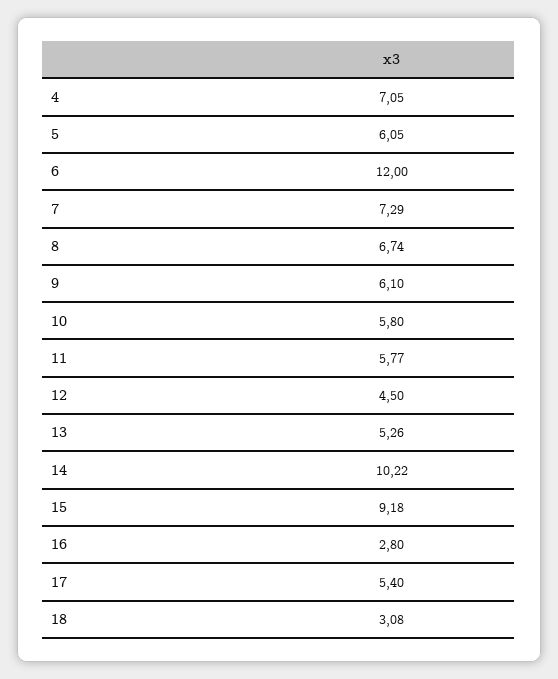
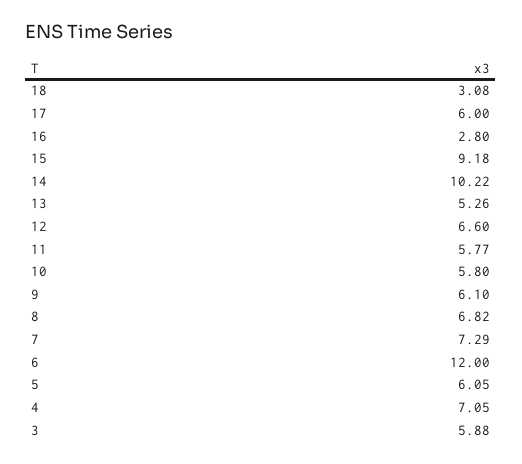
8: 6.74 -> 6.82
12: 4.5 -> 6.6
17: 5.4 -> 6
3: none -> 5.88

